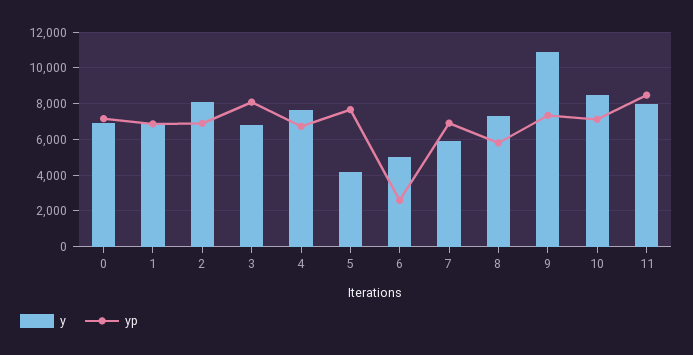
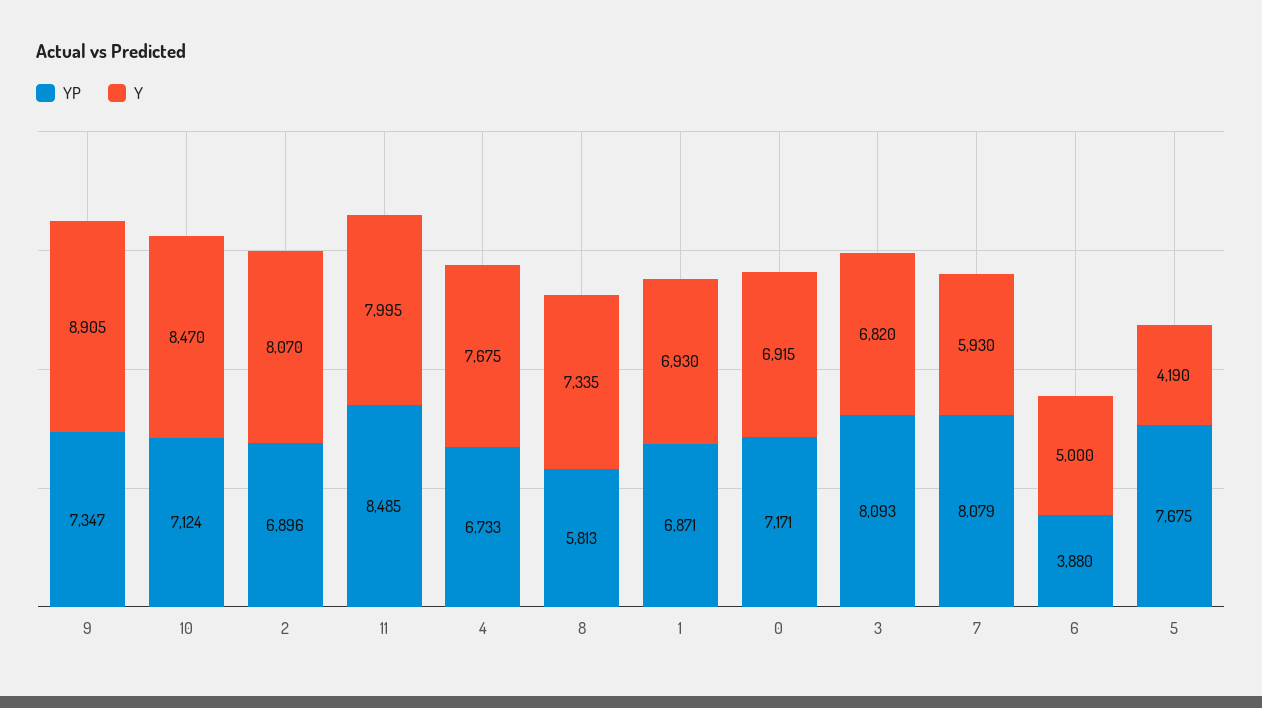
yp, 6: 2500 -> 3880
yp, 7: 7000 -> 8079
y, 9: 11000 -> 8905

